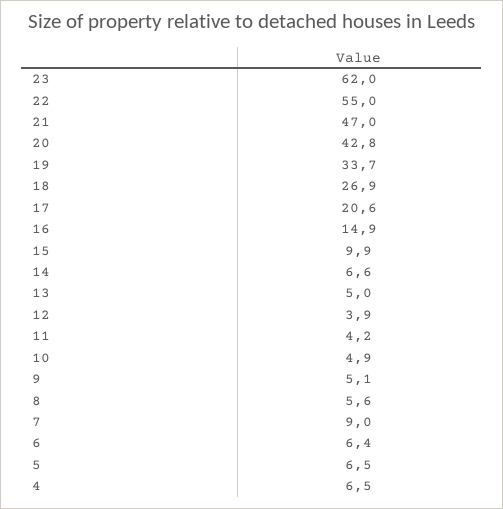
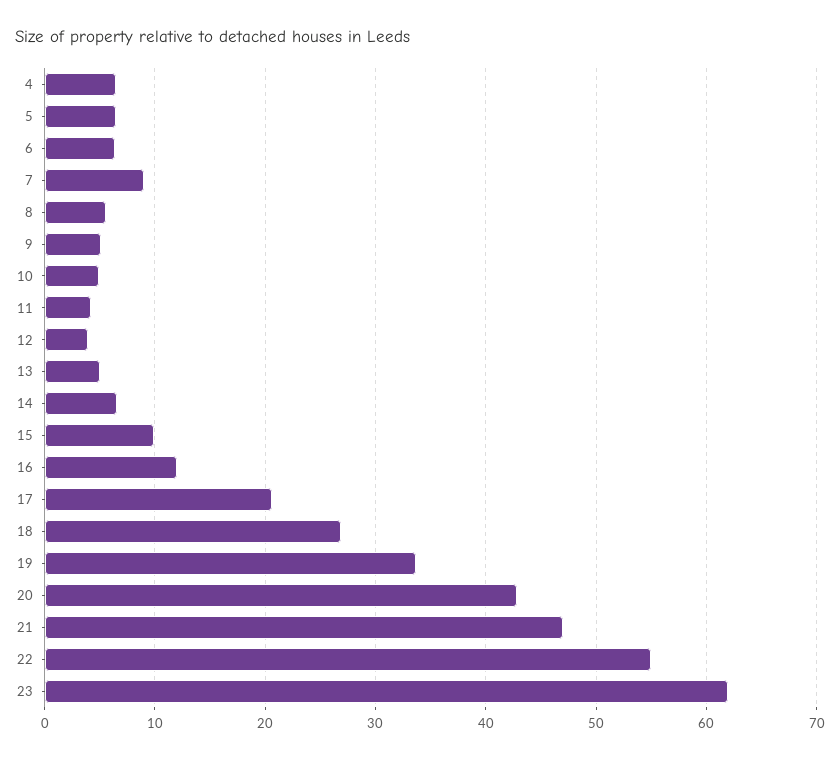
16: 14.9 -> 12

